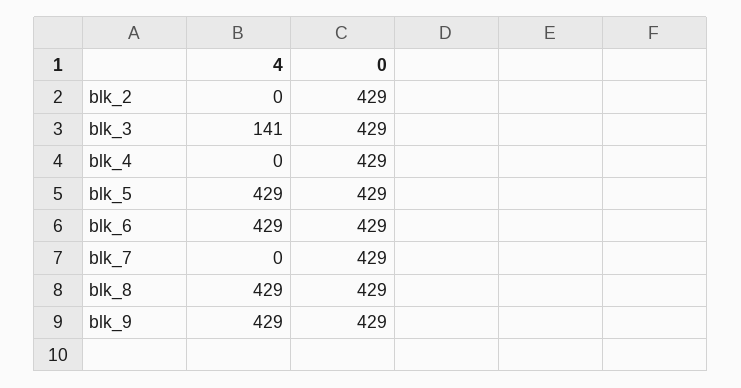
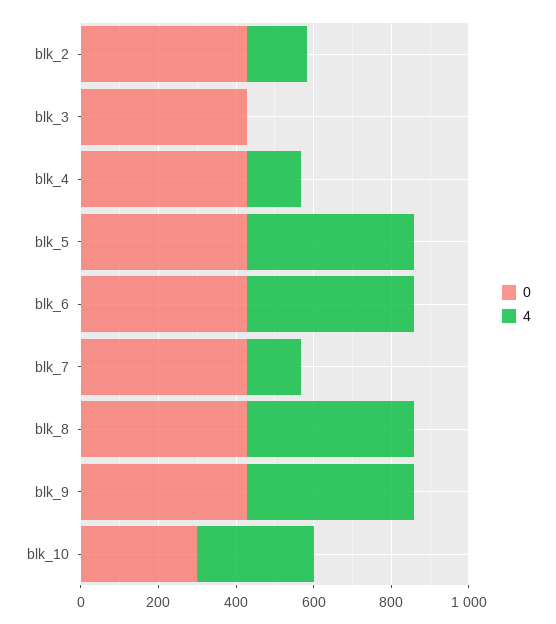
4, blk_2: 0 -> 150
4, blk_3: 141 -> 0
4, blk_4: 0 -> 150
4, blk_7: 0 -> 150
0, blk_10: none -> 300
4, blk_10: none -> 300

